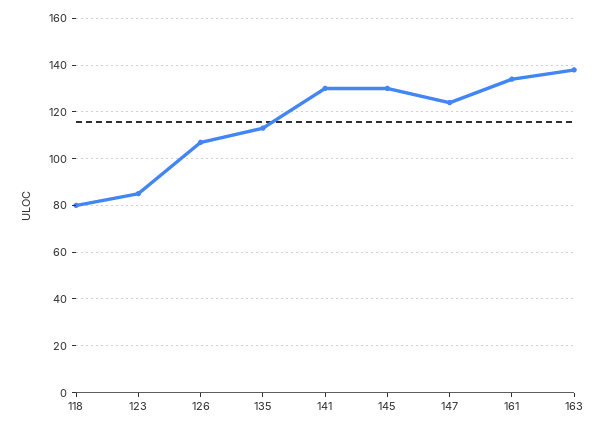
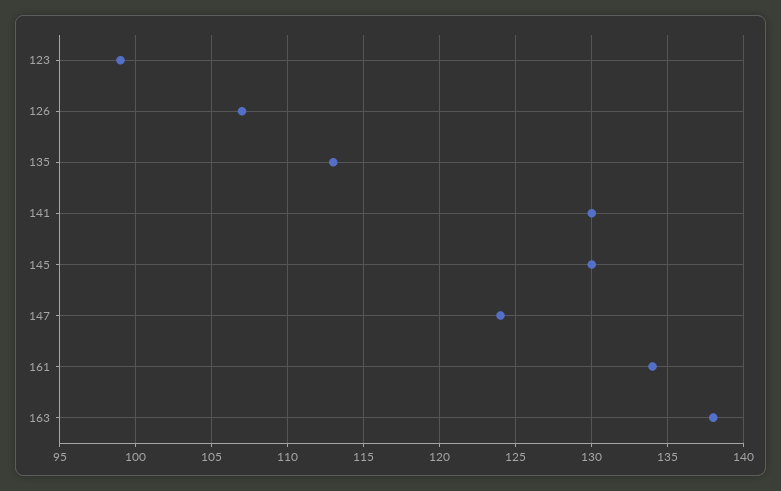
118: 80 -> none
123: 85 -> 99

